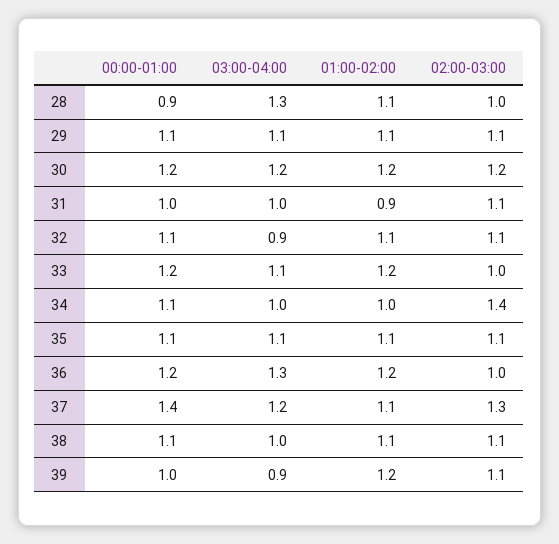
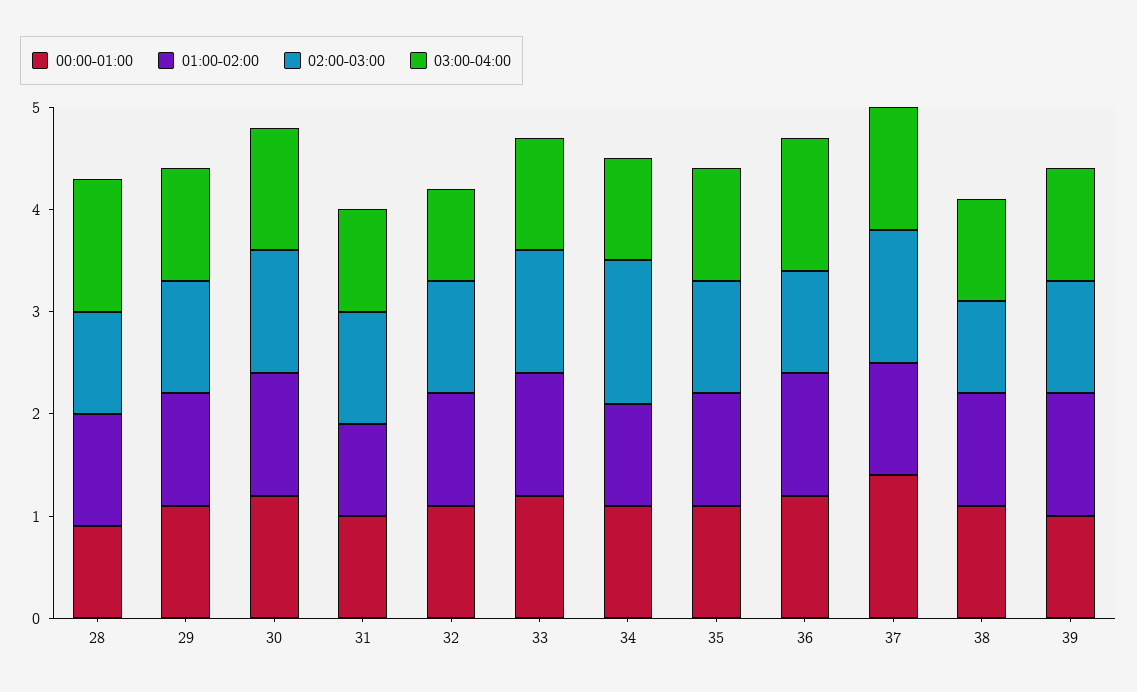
02:00-03:00, 33: 1 -> 1.2
02:00-03:00, 38: 1.1 -> 0.9
03:00-04:00, 39: 0.9 -> 1.1

